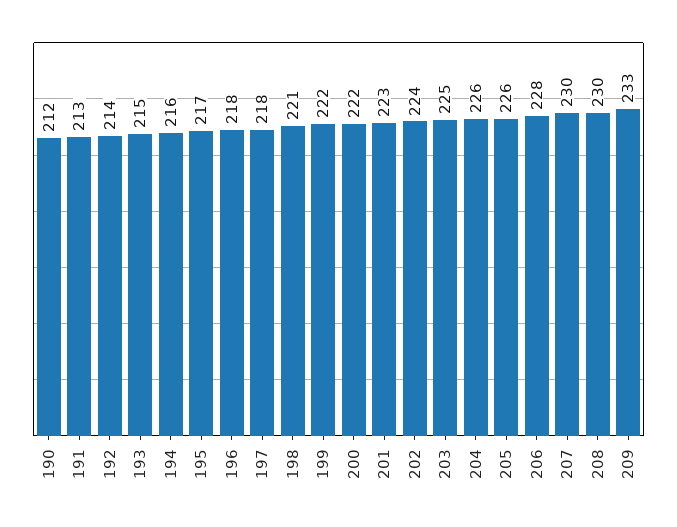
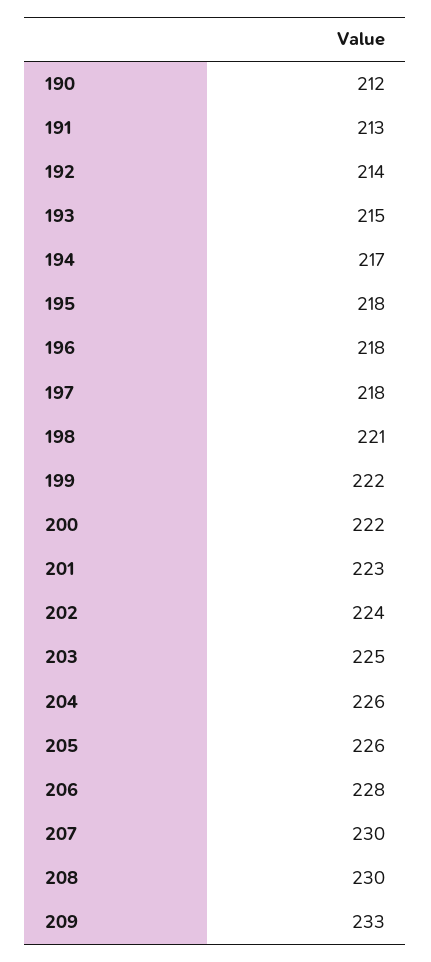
194: 216 -> 217
195: 217 -> 218

